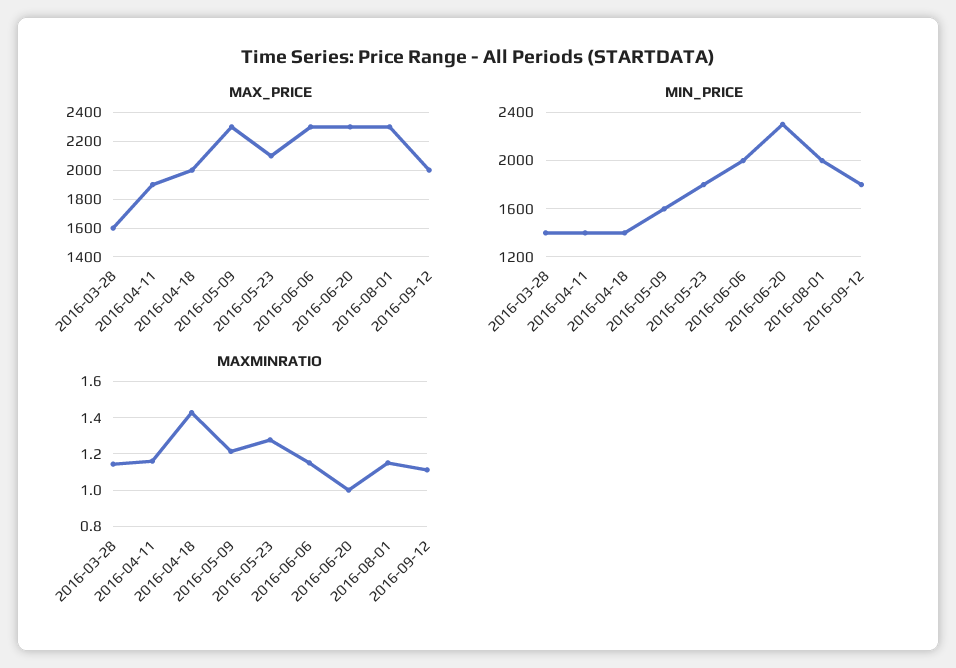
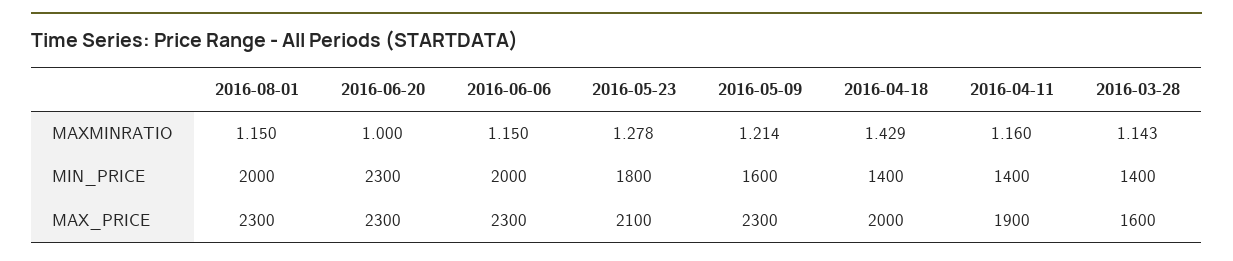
MAX_PRICE, 2016-09-12: 2000 -> none
MIN_PRICE, 2016-09-12: 1800 -> none
MAXMINRATIO, 2016-09-12: 1.1 -> none

